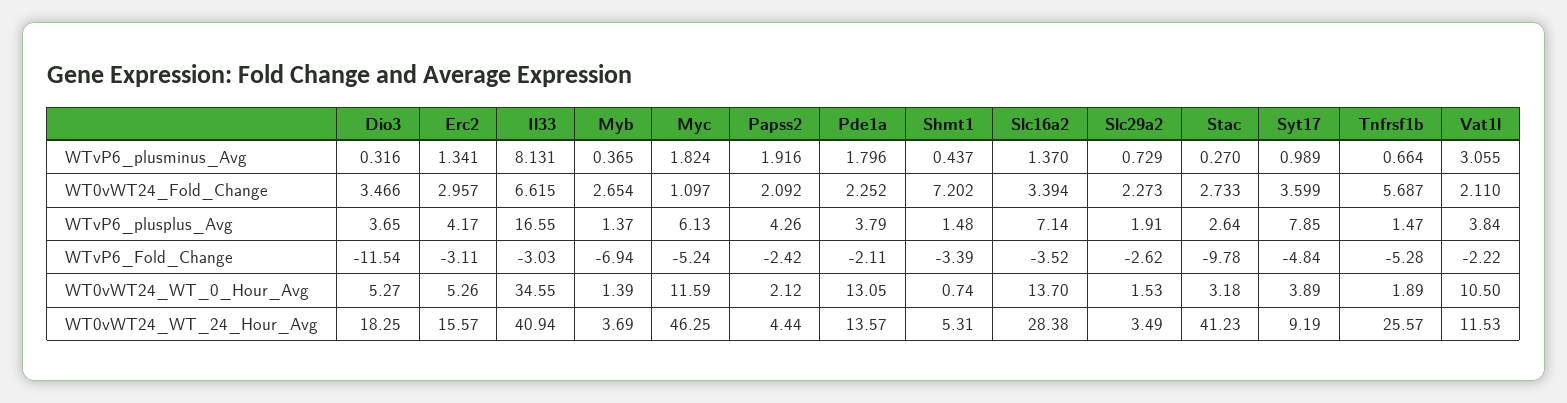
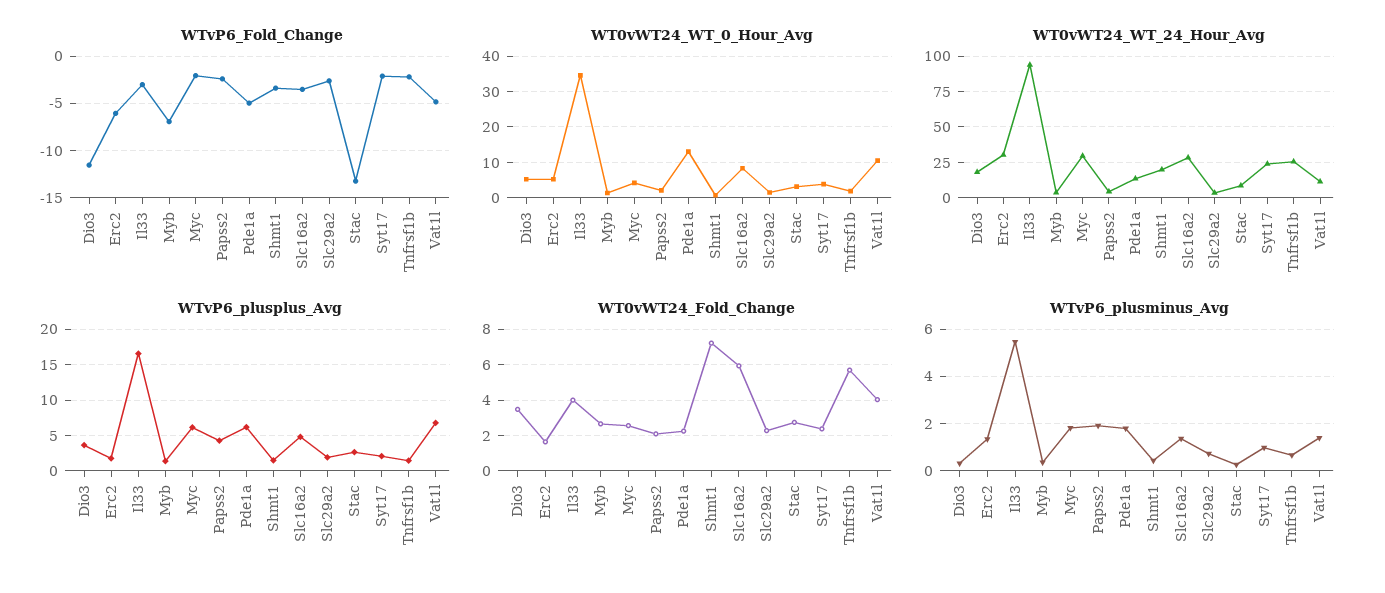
WTvP6_plusminus_Avg, Il33: 8.131 -> 5.5
WTvP6_plusminus_Avg, Vat1l: 3.055 -> 1.5
WT0vWT24_Fold_Change, Erc2: 2.957 -> 1.5
WT0vWT24_Fold_Change, Il33: 6.615 -> 4
WT0vWT24_Fold_Change, Myc: 1.097 -> 2.5
WT0vWT24_Fold_Change, Slc16a2: 3.394 -> 6
WT0vWT24_Fold_Change, Syt17: 3.599 -> 2.5
WT0vWT24_Fold_Change, Vat1l: 2.11 -> 4
WTvP6_plusplus_Avg, Erc2: 4.17 -> 2
WTvP6_plusplus_Avg, Pde1a: 3.79 -> 6
WTvP6_plusplus_Avg, Slc16a2: 7.14 -> 5
WTvP6_plusplus_Avg, Syt17: 7.85 -> 2
WTvP6_plusplus_Avg, Vat1l: 3.84 -> 7
WTvP6_Fold_Change, Erc2: -3.11 -> -6
WTvP6_Fold_Change, Myc: -5.24 -> -2
WTvP6_Fold_Change, Pde1a: -2.11 -> -5
WTvP6_Fold_Change, Stac: -9.78 -> -13
WTvP6_Fold_Change, Syt17: -4.84 -> -2
WTvP6_Fold_Change, Tnfrsf1b: -5.28 -> -2
WTvP6_Fold_Change, Vat1l: -2.22 -> -5
WT0vWT24_WT_0_Hour_Avg, Myc: 11.59 -> 4
WT0vWT24_WT_0_Hour_Avg, Slc16a2: 13.7 -> 8
WT0vWT24_WT_24_Hour_Avg, Erc2: 15.57 -> 30
WT0vWT24_WT_24_Hour_Avg, Il33: 40.94 -> 95
WT0vWT24_WT_24_Hour_Avg, Myc: 46.25 -> 30
WT0vWT24_WT_24_Hour_Avg, Shmt1: 5.31 -> 20
WT0vWT24_WT_24_Hour_Avg, Stac: 41.23 -> 10
WT0vWT24_WT_24_Hour_Avg, Syt17: 9.19 -> 25

